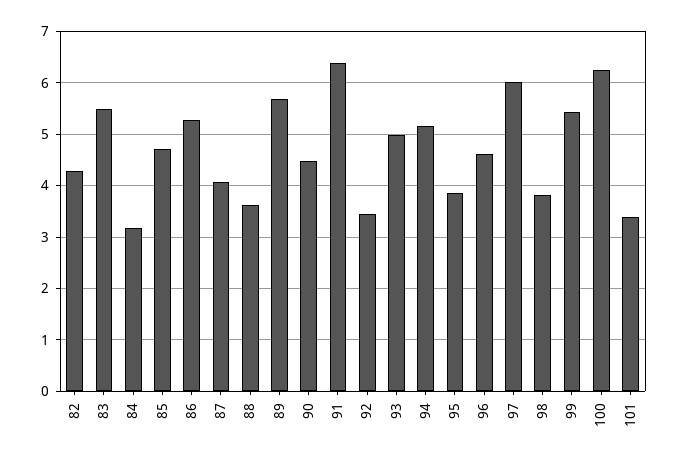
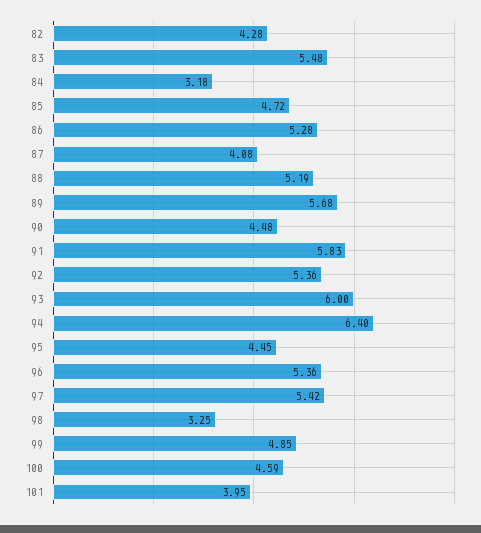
88: 3.6 -> 5.19
91: 6.4 -> 5.83
92: 3.4 -> 5.36
93: 5 -> 6
94: 5.2 -> 6.4
95: 3.8 -> 4.45
96: 4.6 -> 5.36
97: 6 -> 5.42
98: 3.8 -> 3.25
99: 5.4 -> 4.85
100: 6.2 -> 4.59
101: 3.4 -> 3.95

